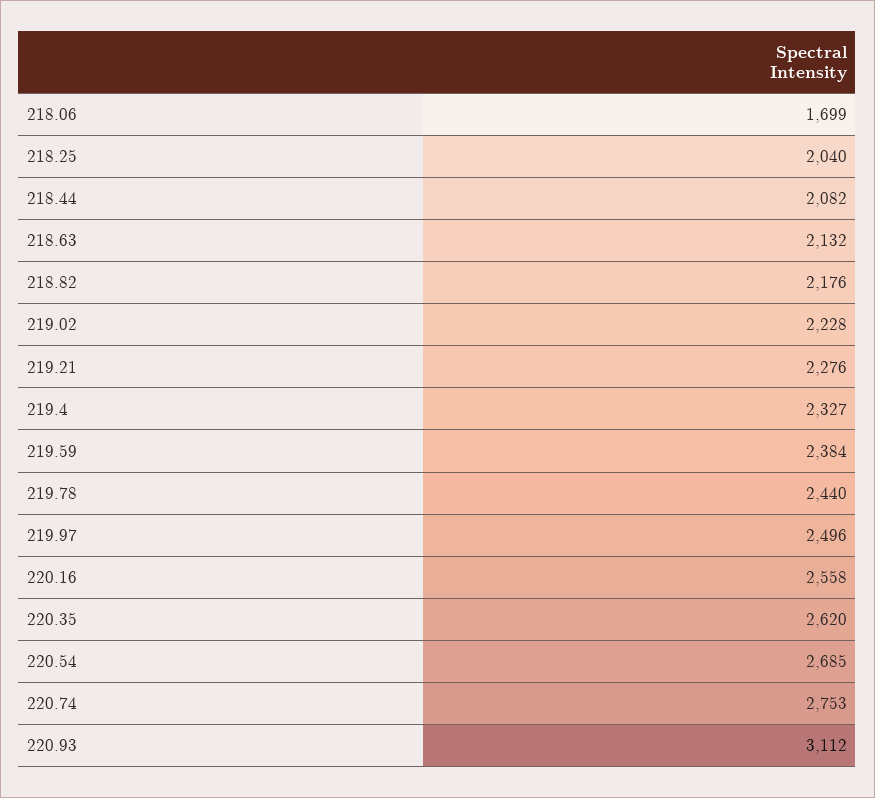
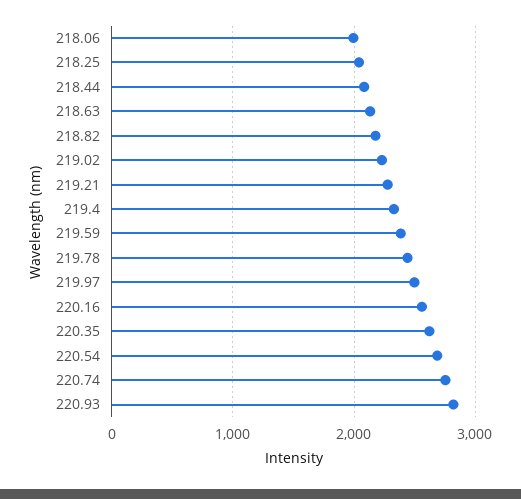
218.06: 1699 -> 2000
220.93: 3112 -> 2800

